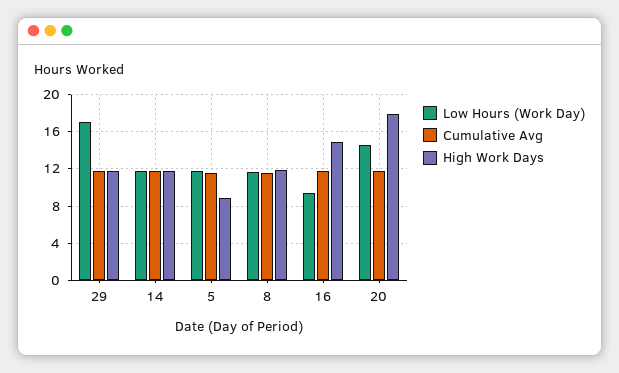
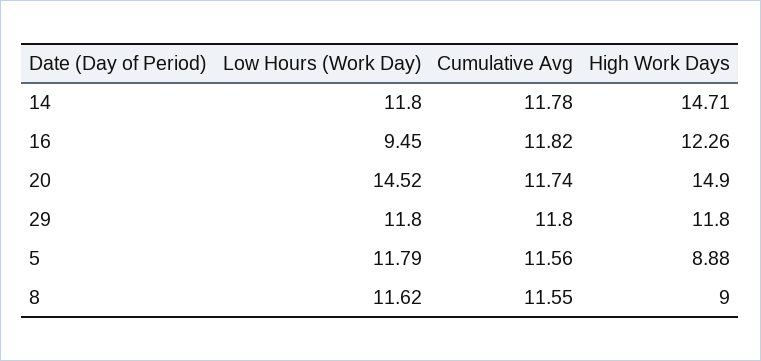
Low Hours (Work Day), 29: 17 -> 11.8
High Work Days, 14: 12 -> 14.71
High Work Days, 8: 12 -> 9
High Work Days, 16: 15 -> 12.26
High Work Days, 20: 18 -> 14.9

